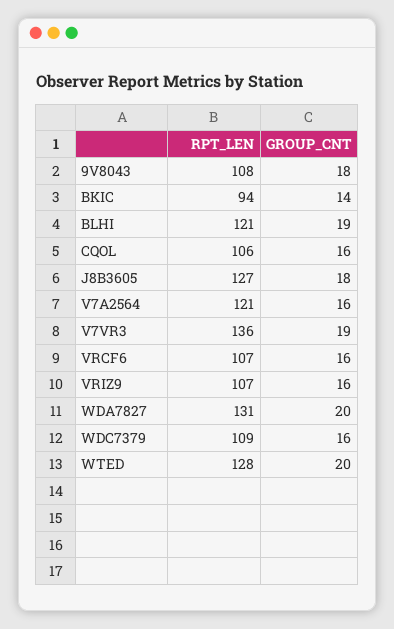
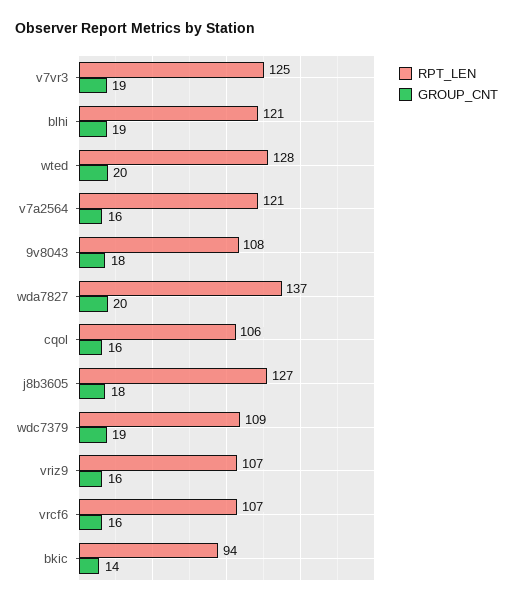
RPT_LEN, V7VR3: 136 -> 125
RPT_LEN, WDA7827: 131 -> 137
GROUP_CNT, WDC7379: 16 -> 19

